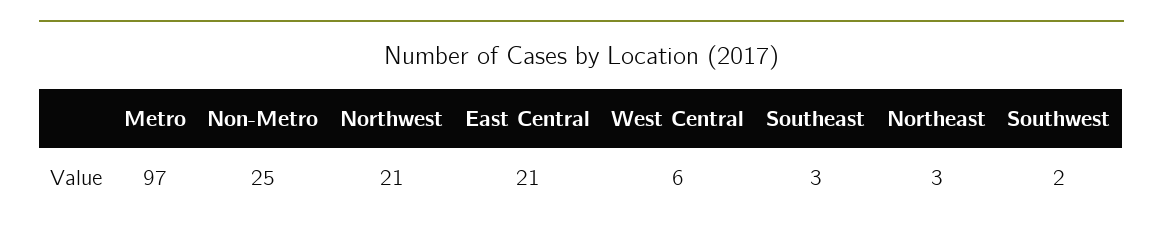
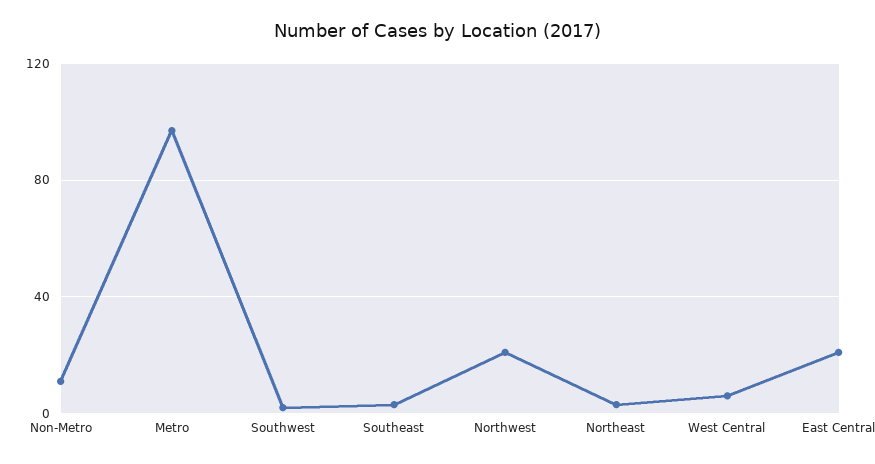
Non-Metro: 25 -> 10

